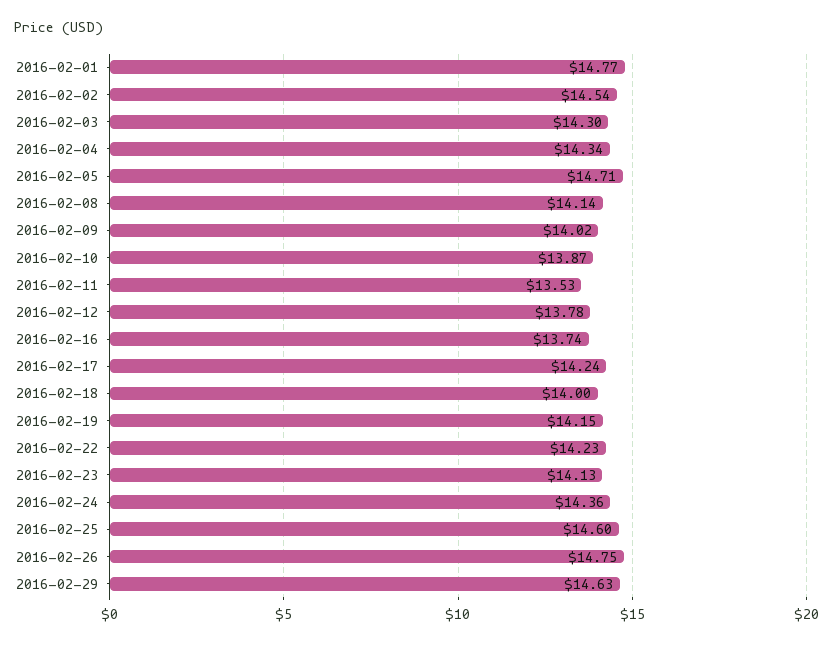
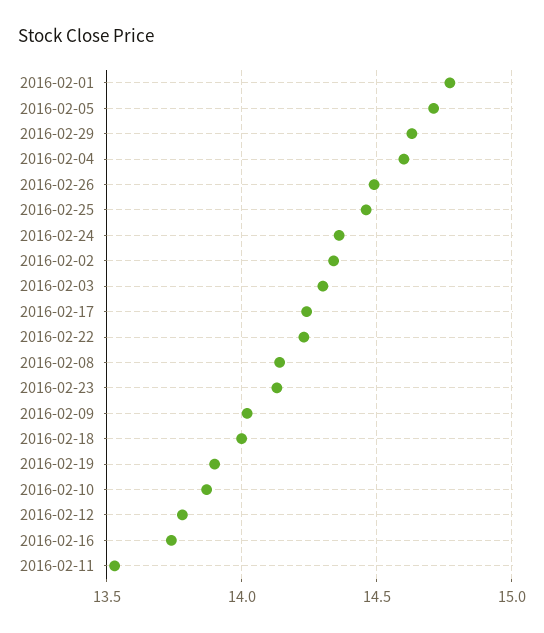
2016-02-02: 14.54 -> 14.35
2016-02-04: 14.34 -> 14.6
2016-02-19: 14.15 -> 13.9
2016-02-25: 14.6 -> 14.45
2016-02-26: 14.75 -> 14.5

